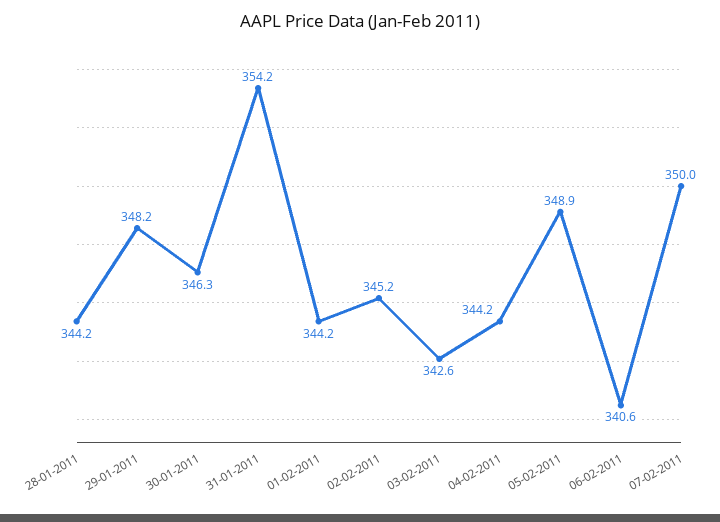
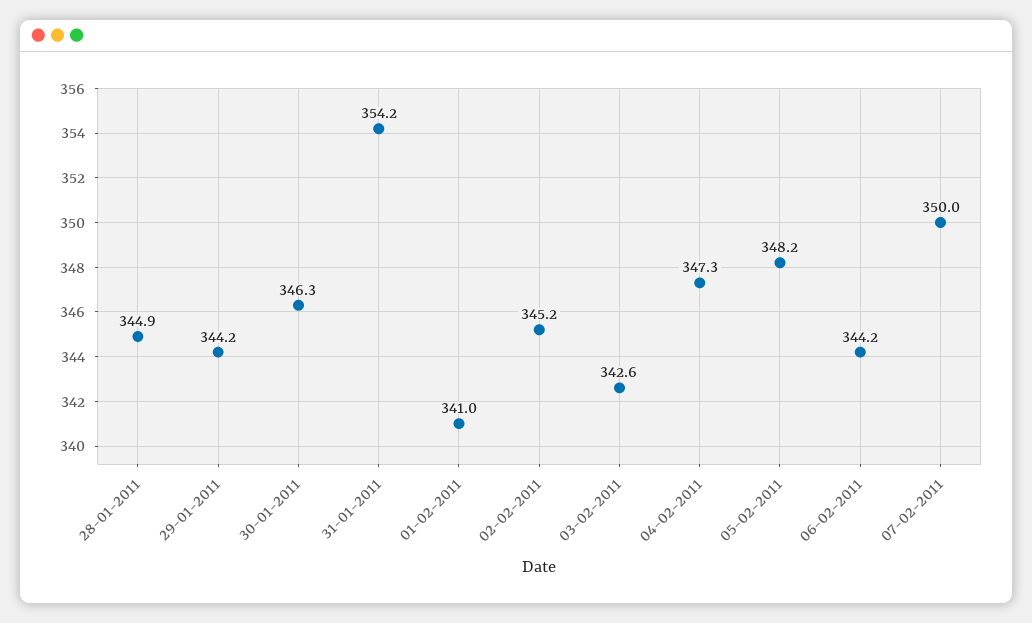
28-01-2011: 344.2 -> 344.9
29-01-2011: 348.2 -> 344.2
01-02-2011: 344.2 -> 341
04-02-2011: 344.2 -> 347.3
05-02-2011: 348.9 -> 348.2
06-02-2011: 340.6 -> 344.2

